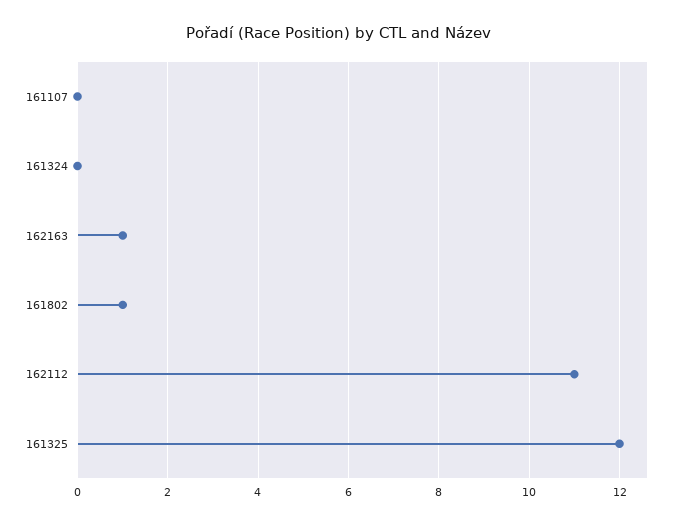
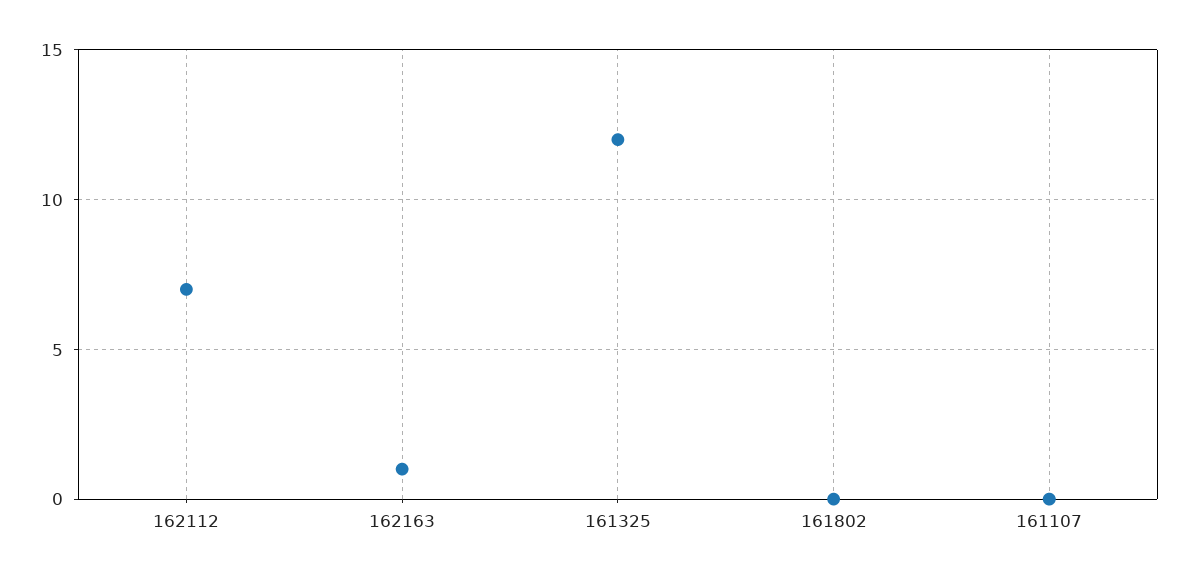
161324: 0 -> none
161802: 1 -> 0
162112: 11 -> 7

